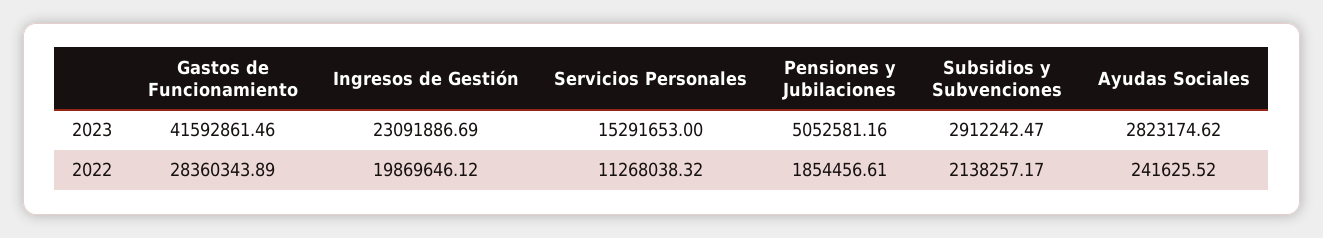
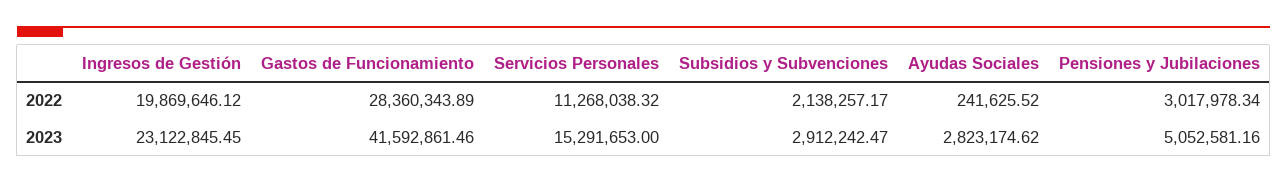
Ingresos de Gestión, 2023: 23091886.69 -> 23122845.45
Pensiones y Jubilaciones, 2022: 1854456.61 -> 3017978.34

